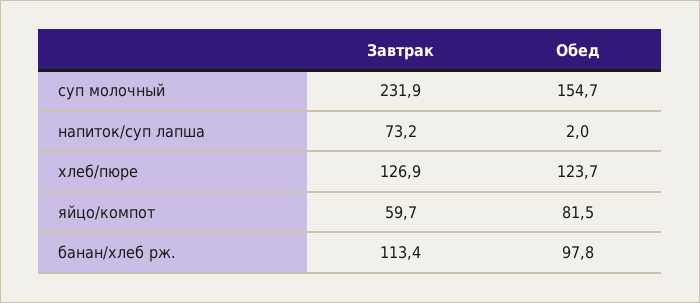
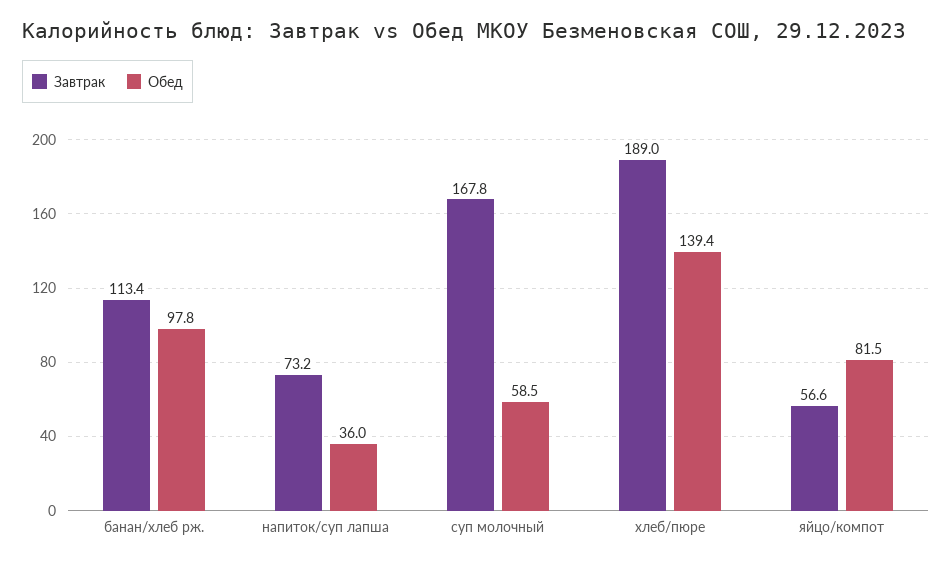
Завтрак, суп молочный: 231.9 -> 167.8
Обед, суп молочный: 154.7 -> 58.5
Обед, напиток/суп лапша: 2 -> 36
Завтрак, хлеб/пюре: 126.9 -> 189
Обед, хлеб/пюре: 123.7 -> 139.4
Завтрак, яйцо/компот: 59.7 -> 56.6

